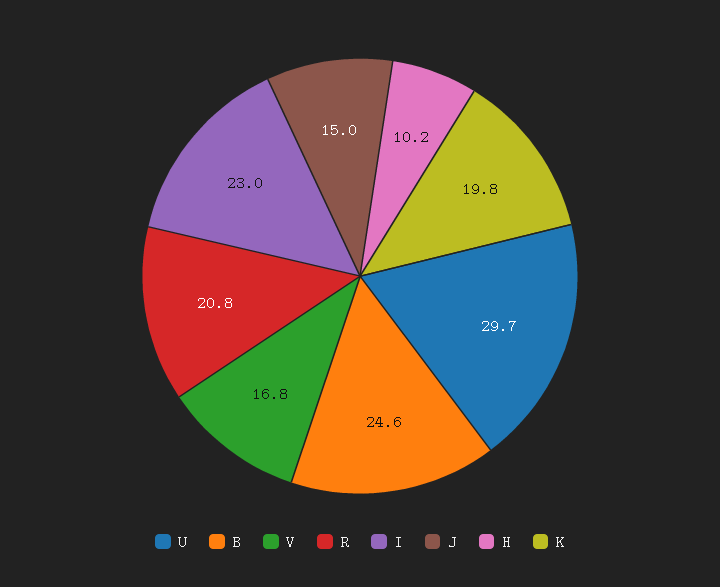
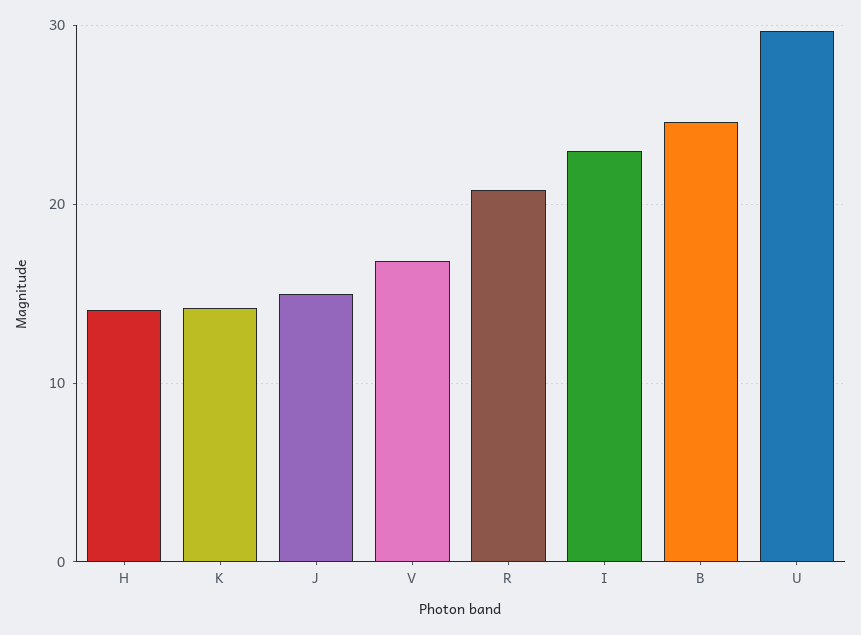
H: 10.2 -> 14
K: 19.8 -> 14

